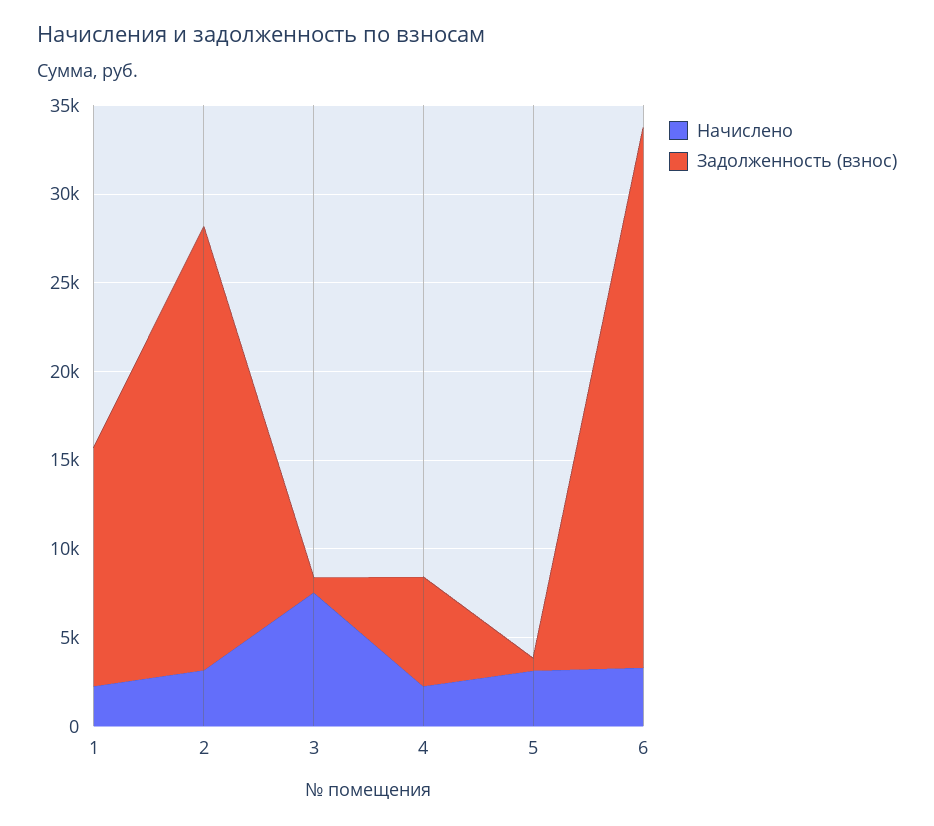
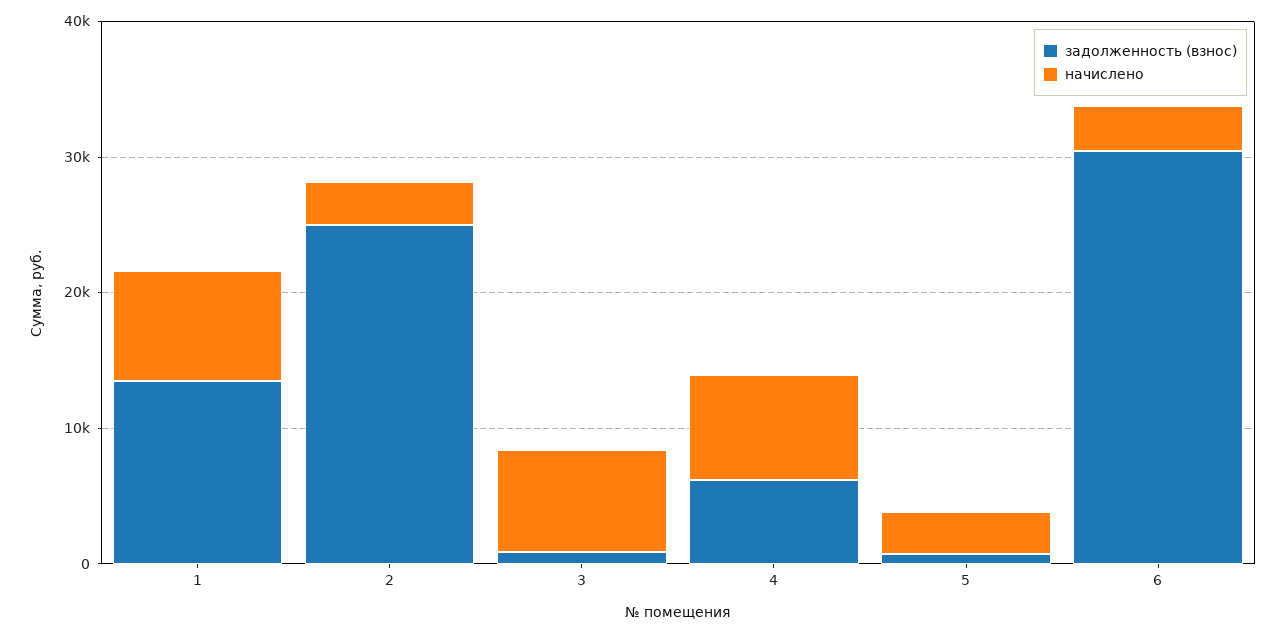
Начислено, 1: 2000 -> 8000
Начислено, 4: 2000 -> 8000

